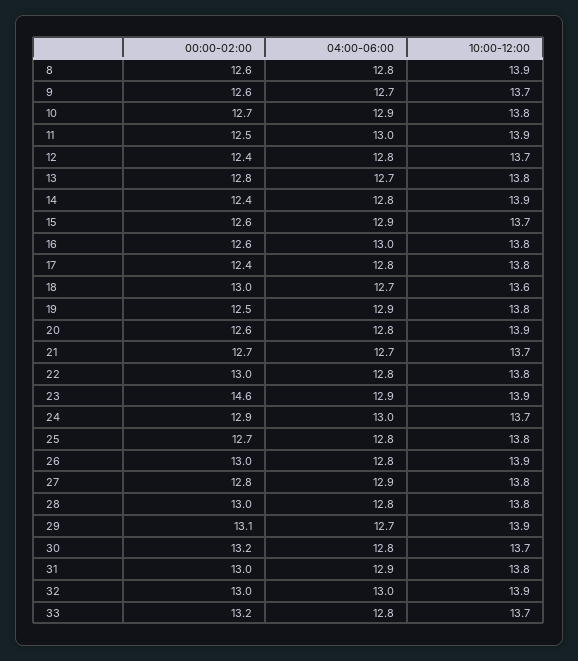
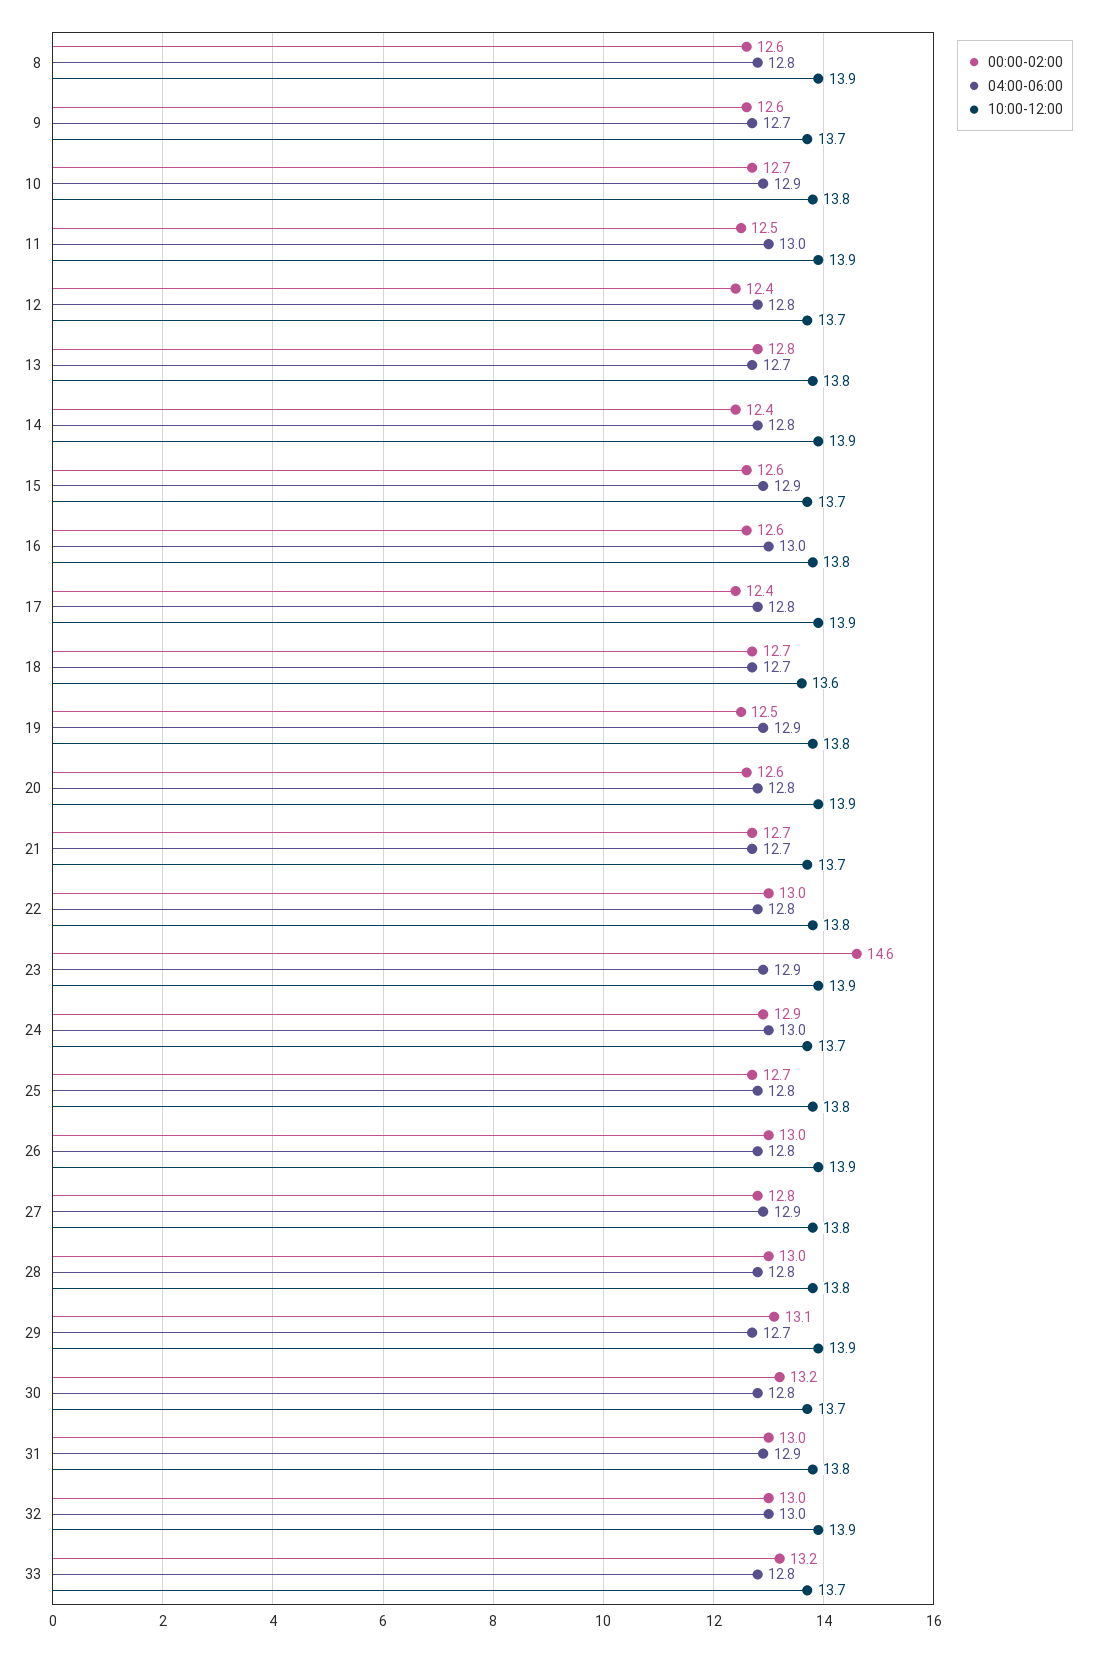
10:00-12:00, 17: 13.8 -> 13.9
00:00-02:00, 18: 13 -> 12.7

